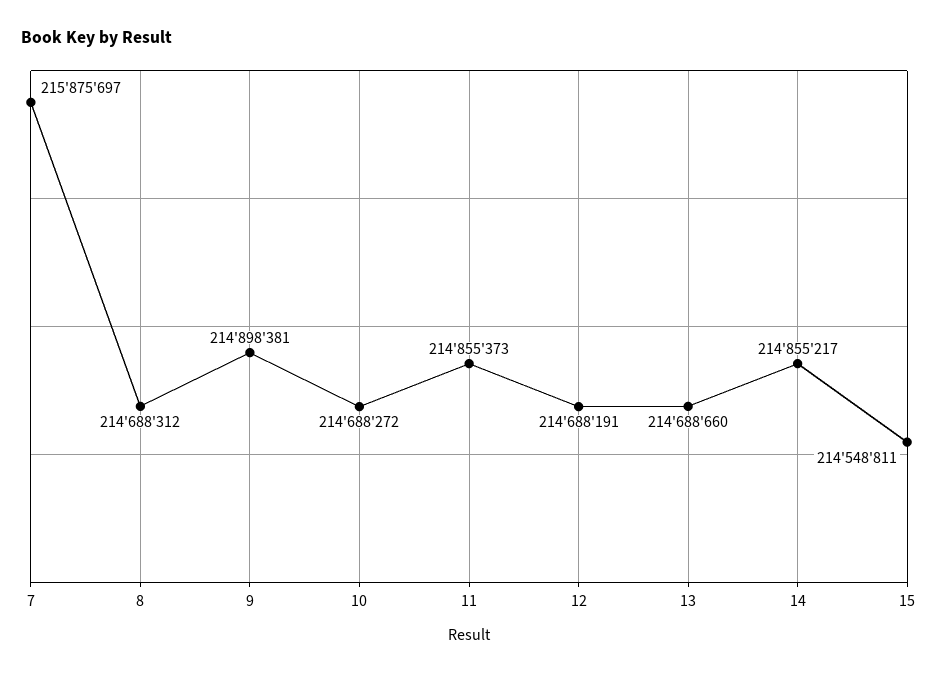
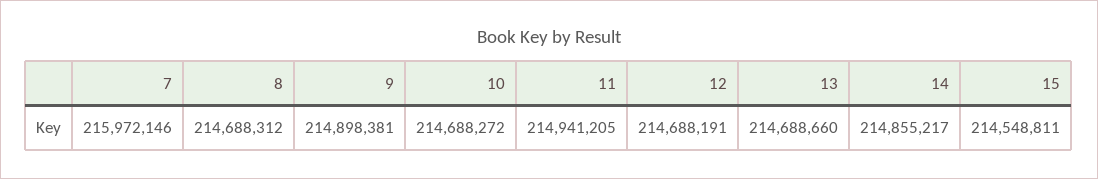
7: 215875697 -> 215972146
11: 214855373 -> 214941205

